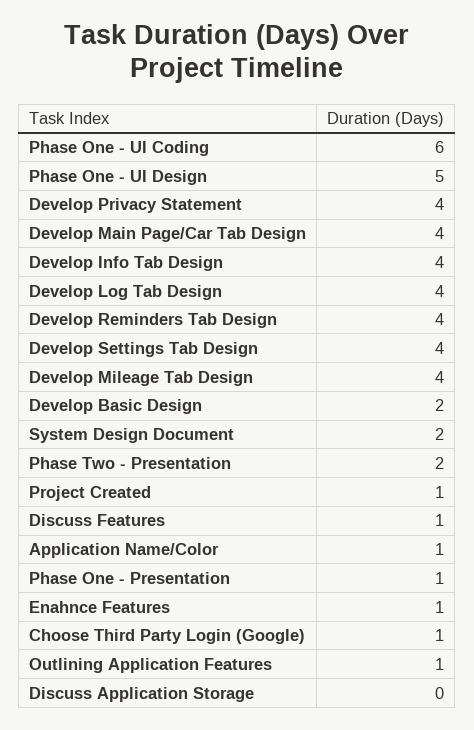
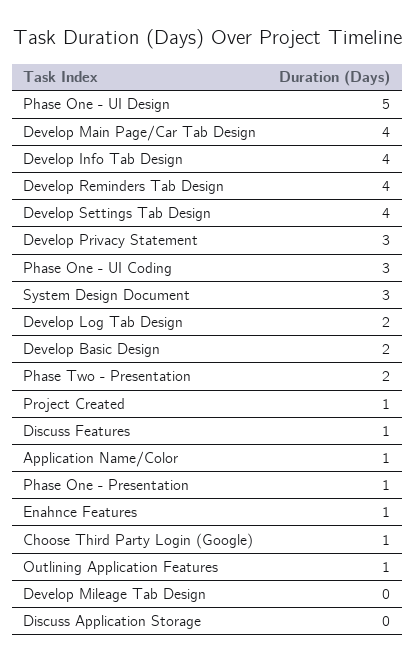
Phase One - UI Coding: 6 -> 3
Develop Privacy Statement: 4 -> 3
Develop Log Tab Design: 4 -> 2
Develop Mileage Tab Design: 4 -> 0
System Design Document: 2 -> 3

